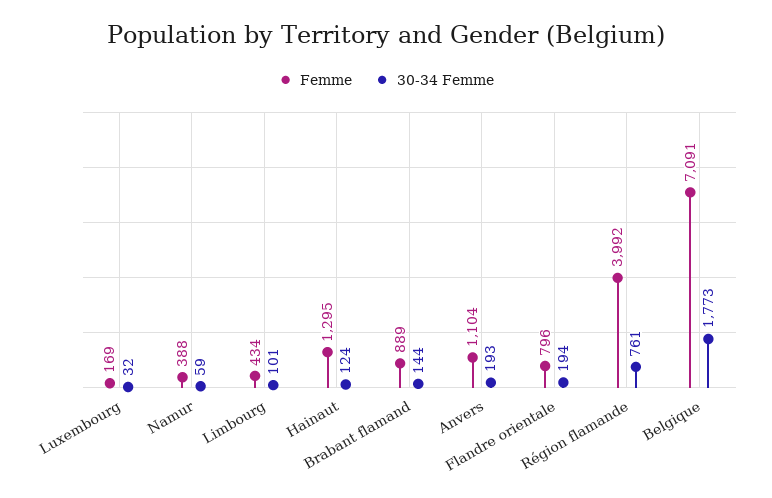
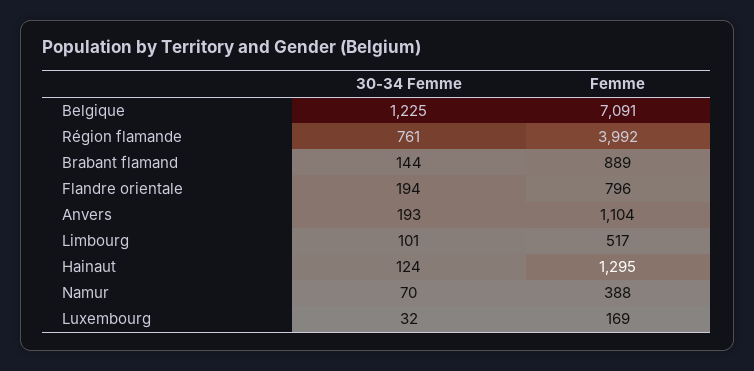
30-34 Femme, Namur: 59 -> 70
Femme, Limbourg: 434 -> 517
30-34 Femme, Belgique: 1773 -> 1225

